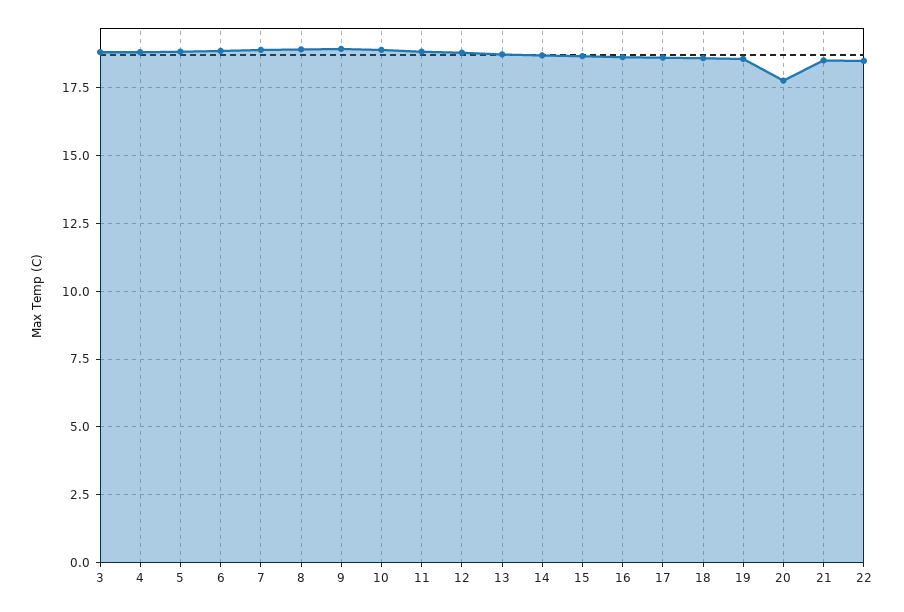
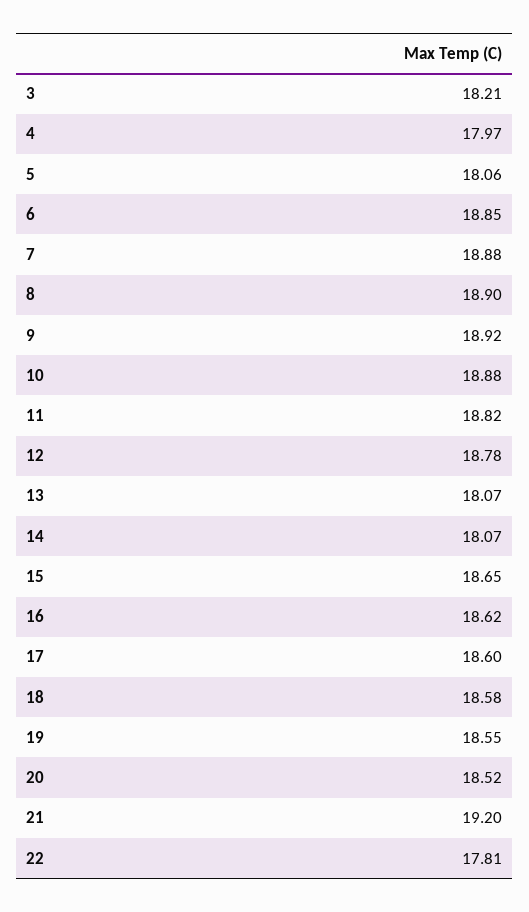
3: 18.75 -> 18.21
4: 18.75 -> 17.97
5: 18.75 -> 18.06
13: 18.75 -> 18.07
14: 18.75 -> 18.07
20: 17.75 -> 18.52
21: 18.5 -> 19.2
22: 18.5 -> 17.81

